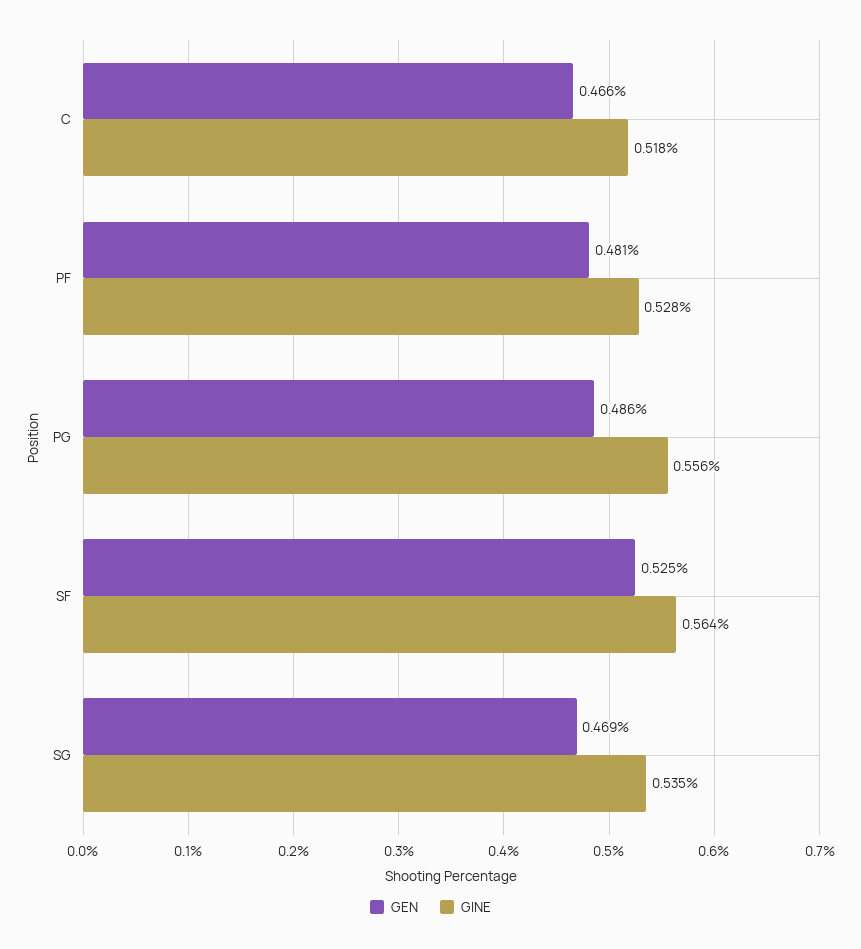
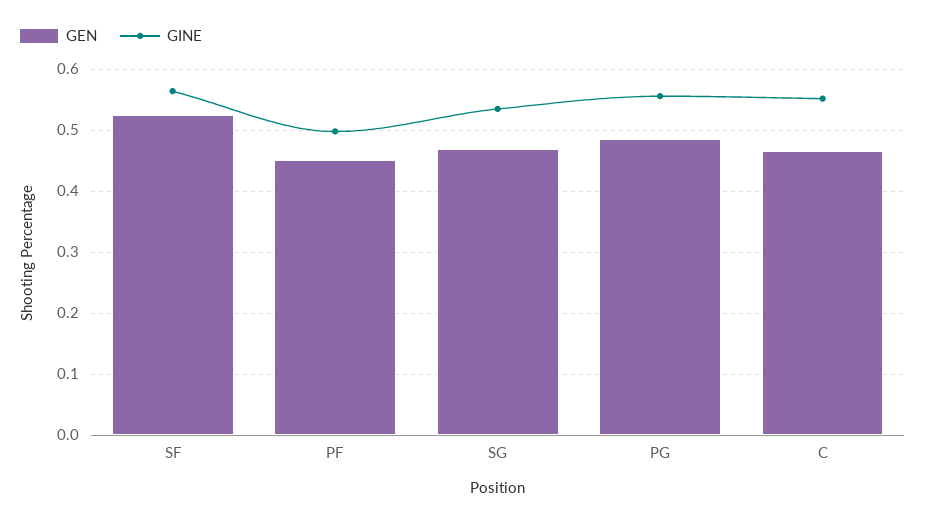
GINE, C: 0.518 -> 0.55
GEN, PF: 0.481 -> 0.45
GINE, PF: 0.528 -> 0.5

